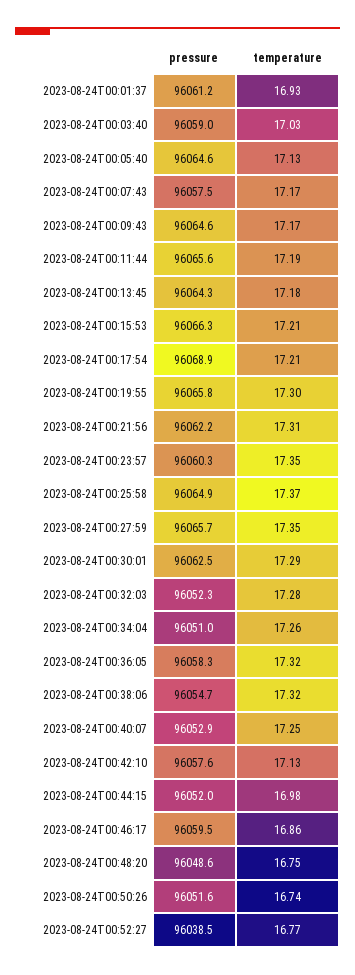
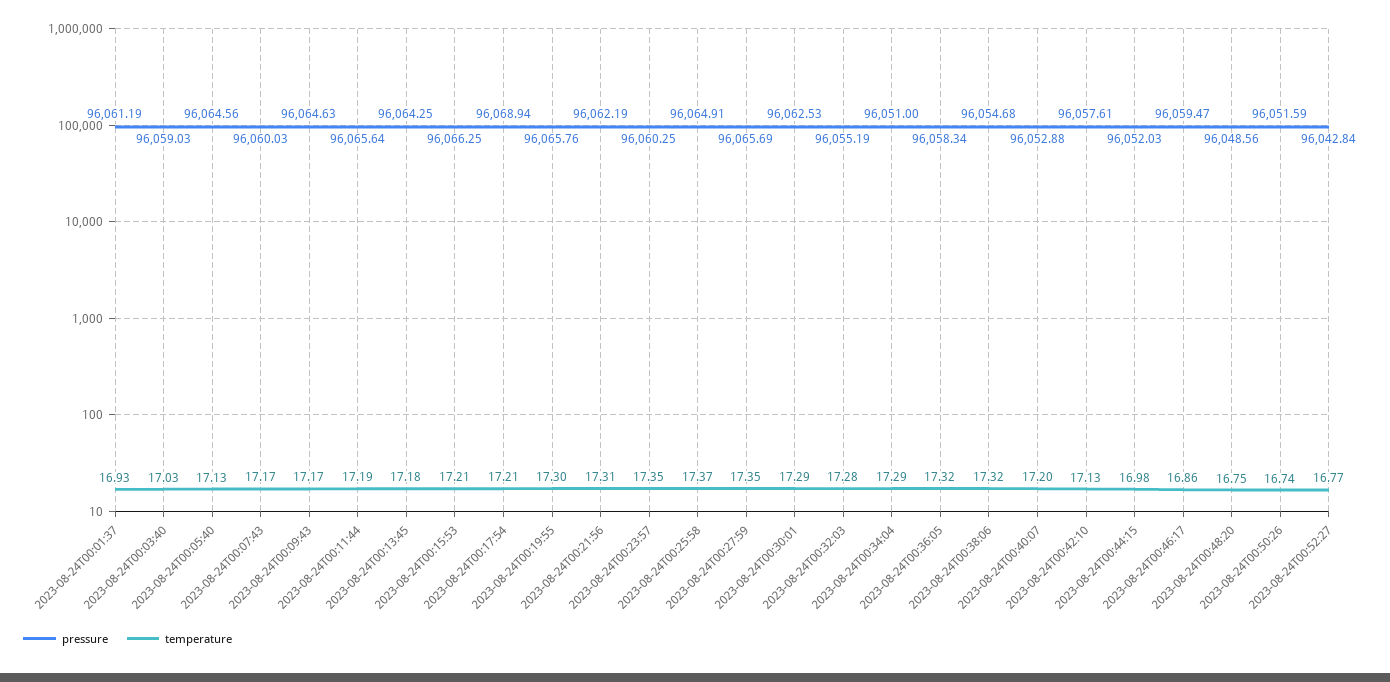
pressure, 2023-08-24T00:07:43: 96057.5 -> 96060.03
pressure, 2023-08-24T00:32:03: 96052.3 -> 96055.19
temperature, 2023-08-24T00:34:04: 17.26 -> 17.29
temperature, 2023-08-24T00:40:07: 17.25 -> 17.2
pressure, 2023-08-24T00:52:27: 96038.5 -> 96042.84

